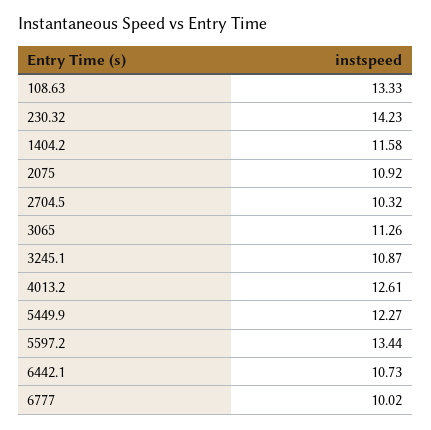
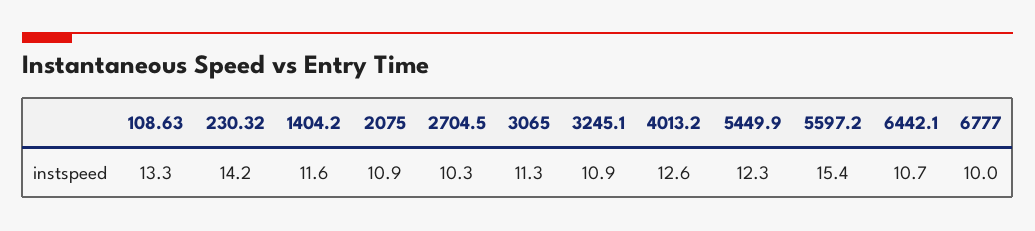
5597.2: 13.44 -> 15.4

